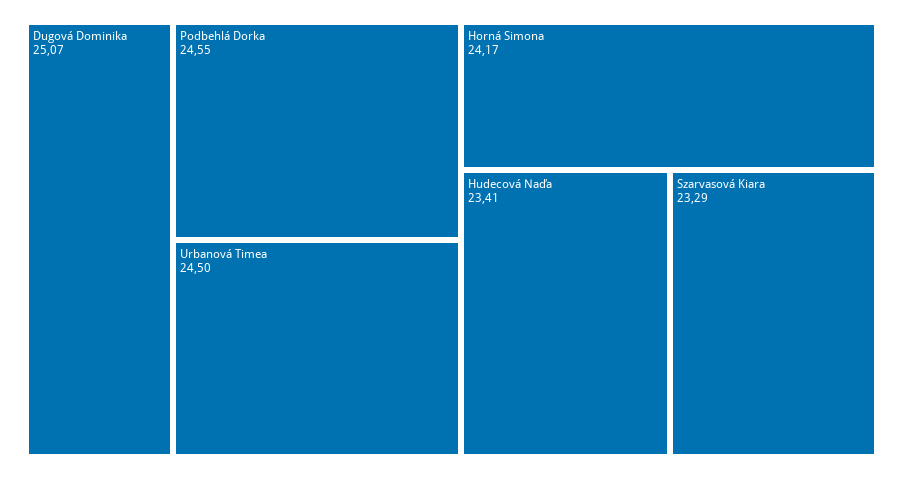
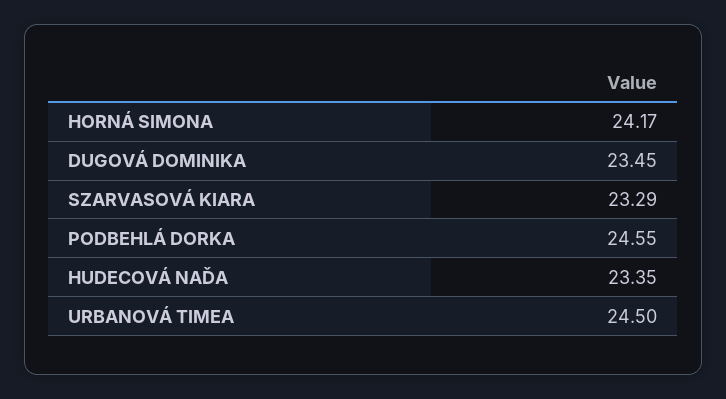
Dugová Dominika: 25.07 -> 23.45
Hudecová Naďa: 23.41 -> 23.35

